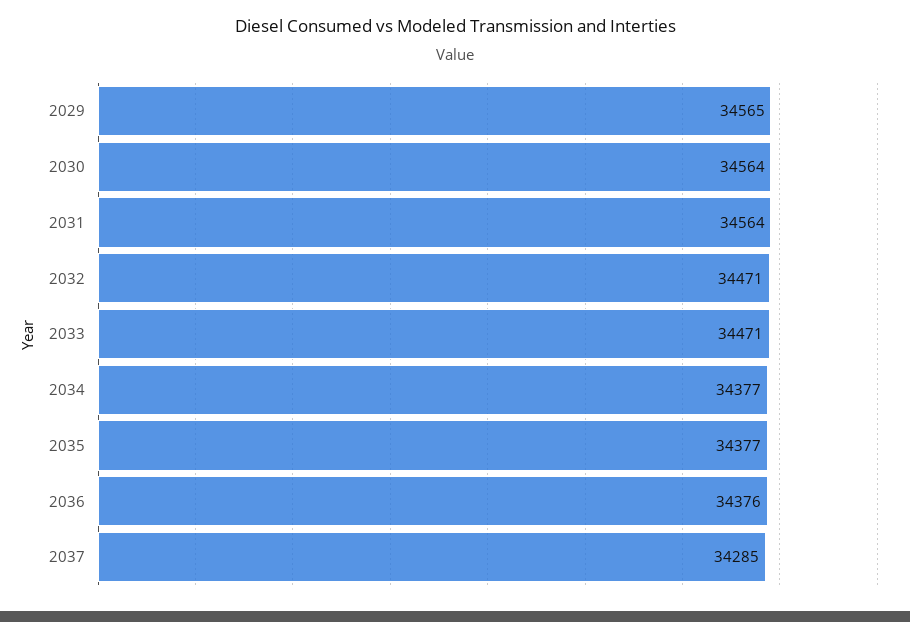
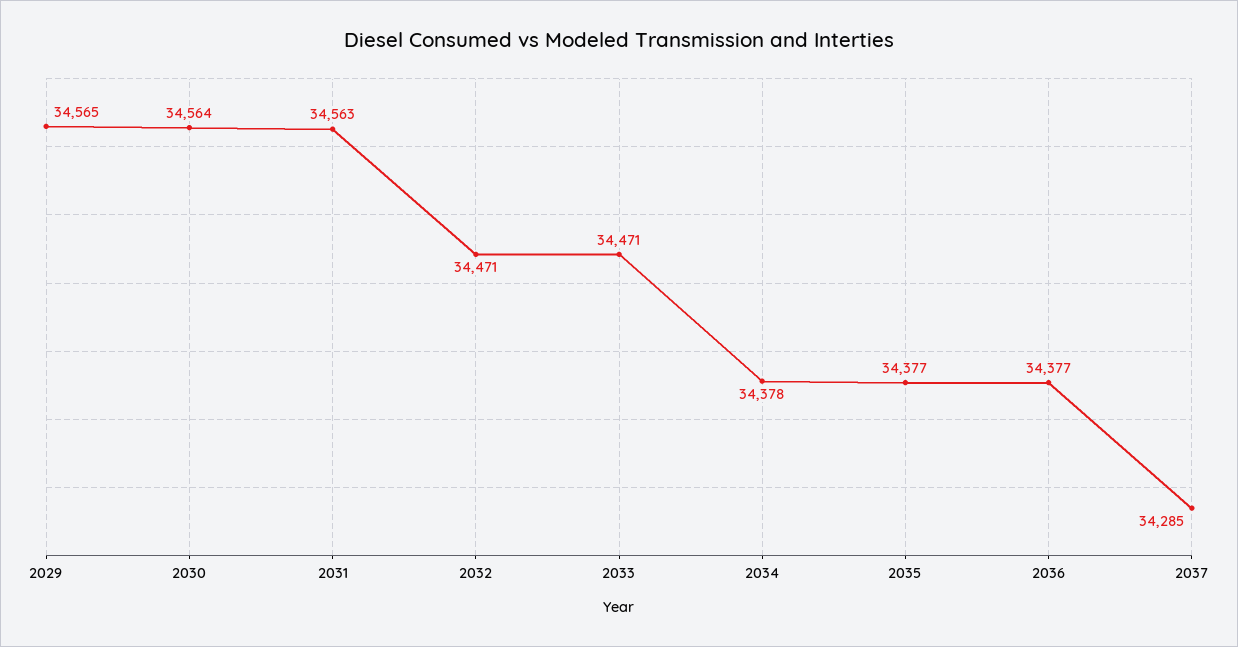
2031: 34564 -> 34563
2034: 34377 -> 34378
2036: 34376 -> 34377

